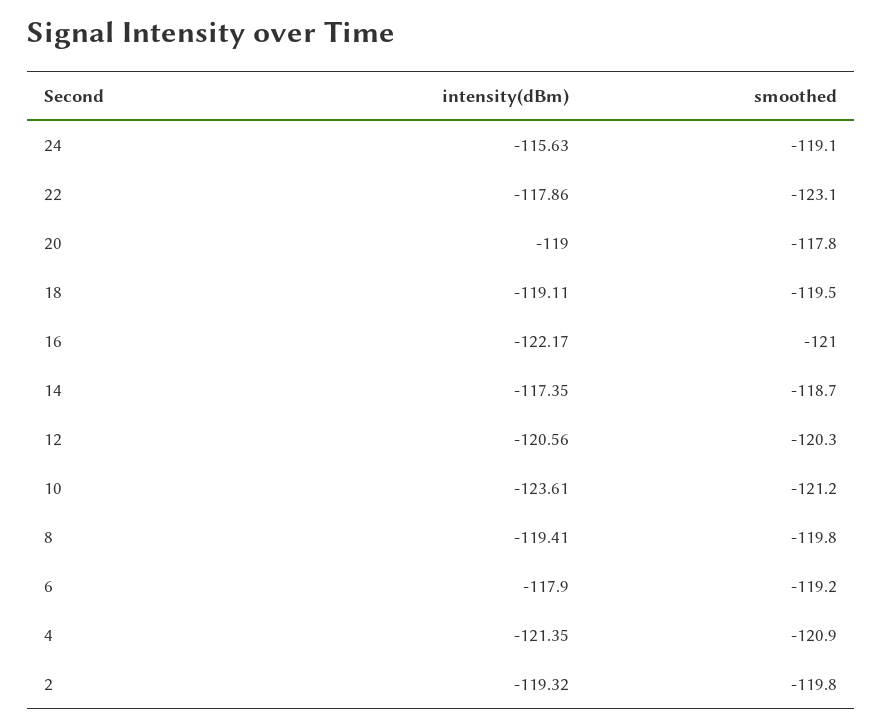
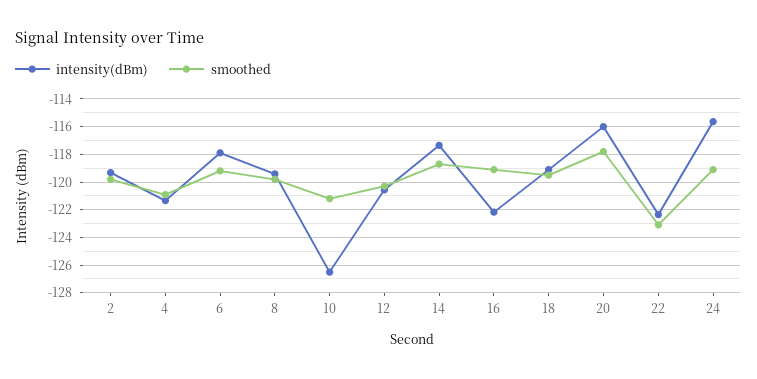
intensity(dBm), 22: -117.86 -> -122.5
intensity(dBm), 20: -119 -> -116
smoothed, 16: -121 -> -119
intensity(dBm), 10: -123.61 -> -126.5

